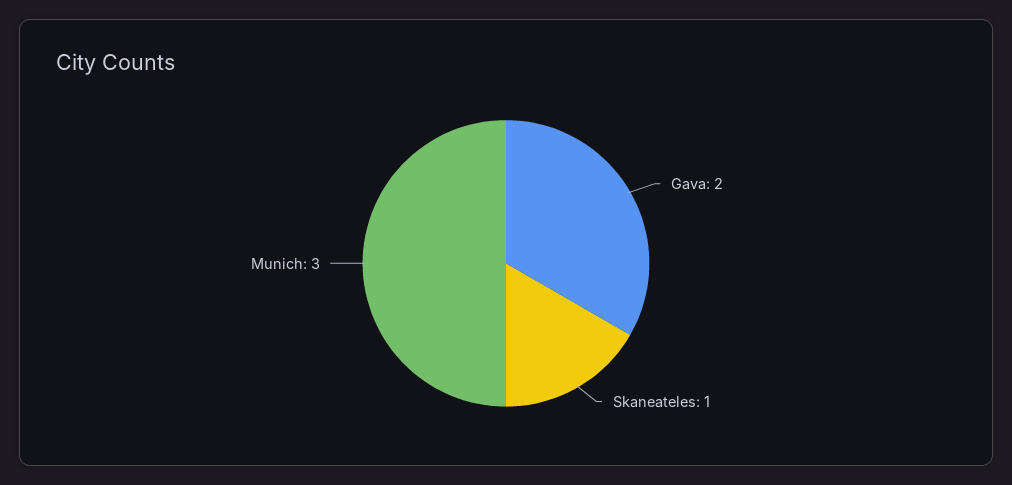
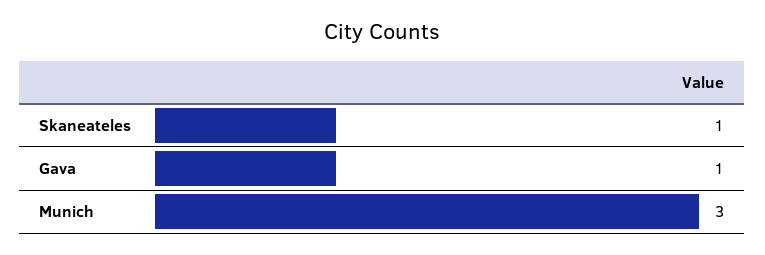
Gava: 2 -> 1

